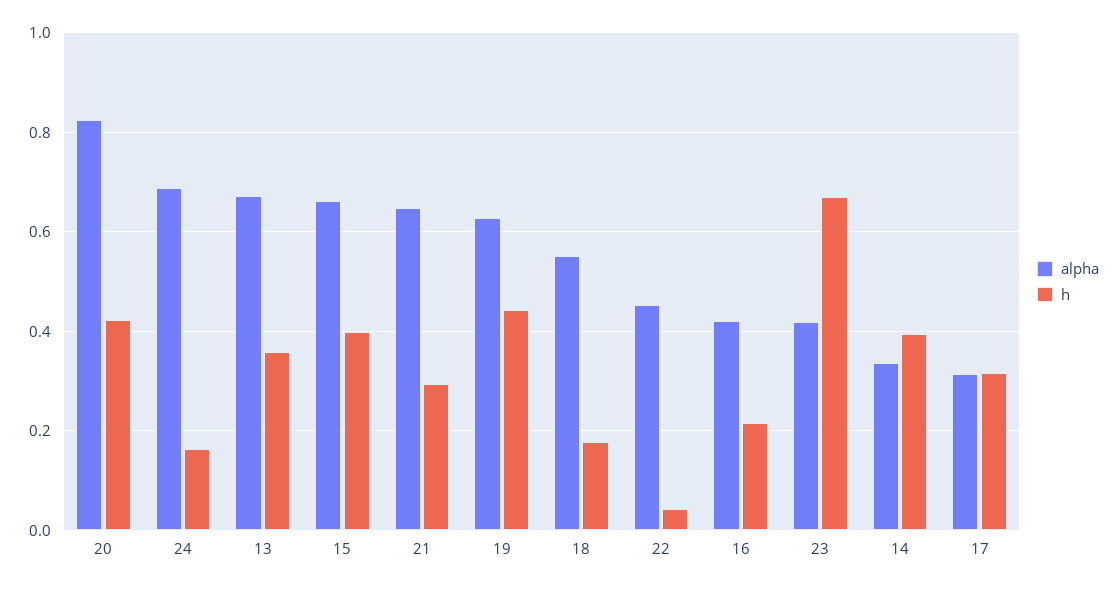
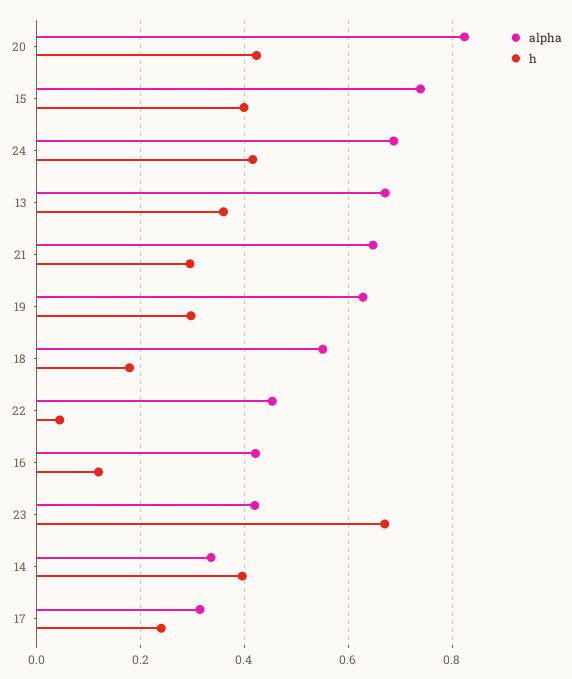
h, 24: 0.16 -> 0.42
alpha, 15: 0.66 -> 0.74
h, 19: 0.44 -> 0.3
h, 16: 0.22 -> 0.12
h, 17: 0.32 -> 0.24

